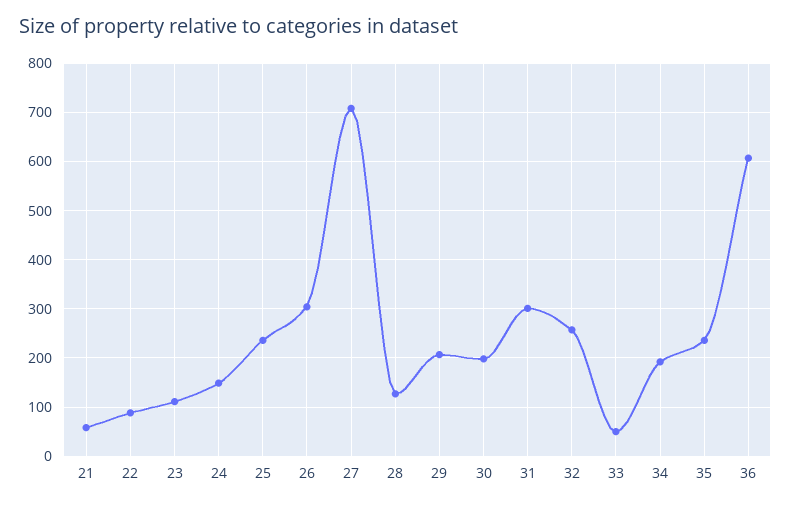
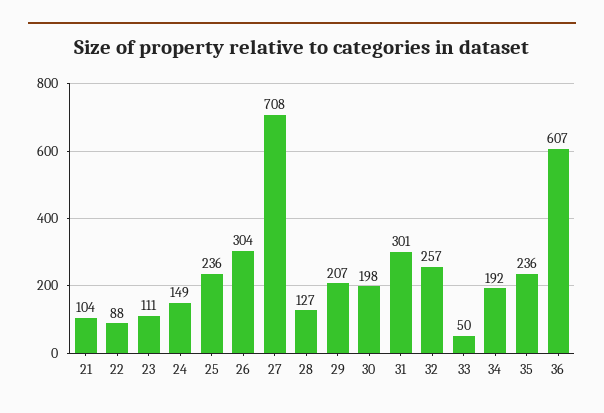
21: 60 -> 104

